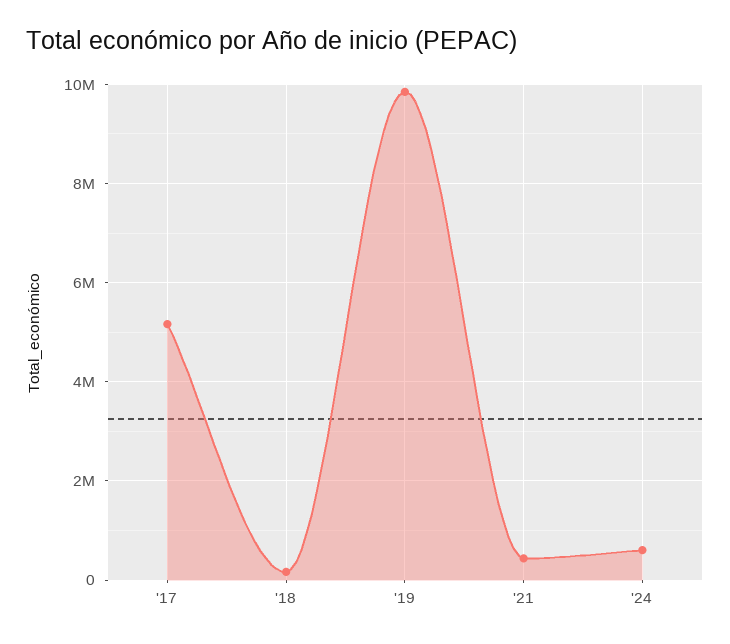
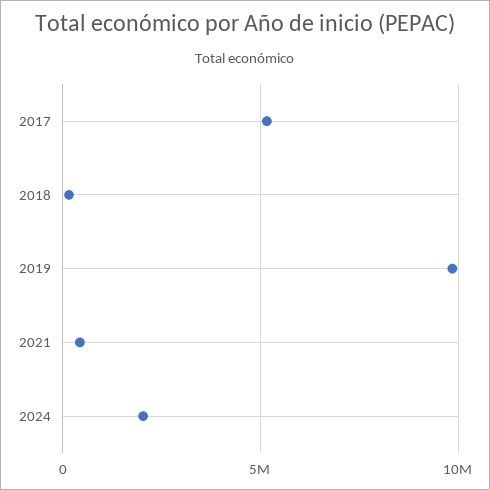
'24: 600000 -> 2000000

